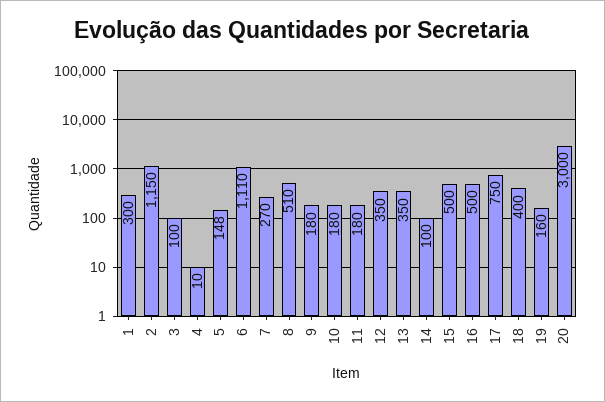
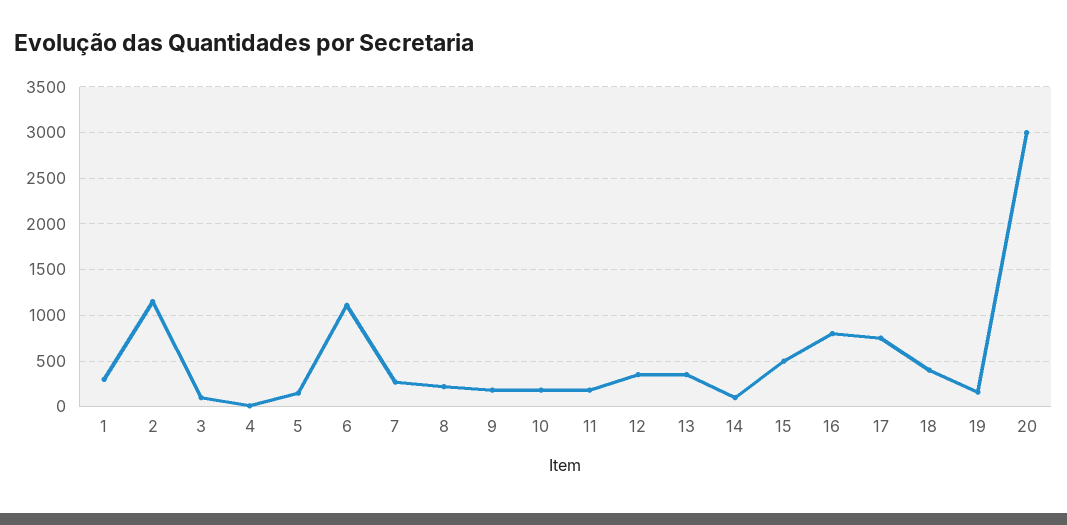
8: 510 -> 200
16: 500 -> 800

